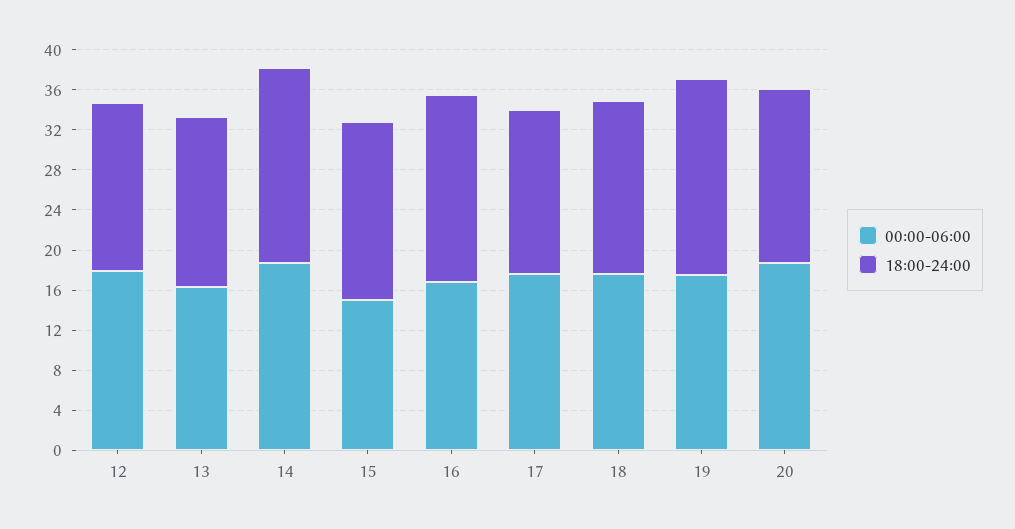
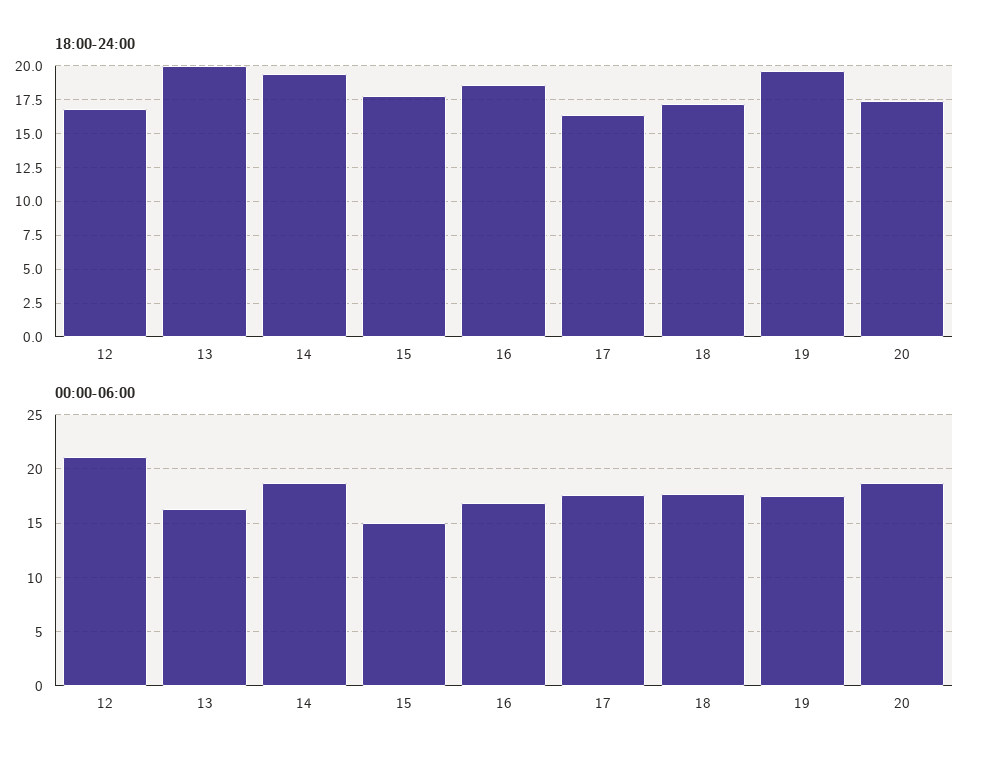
00:00-06:00, 12: 18 -> 21
18:00-24:00, 13: 17 -> 20

